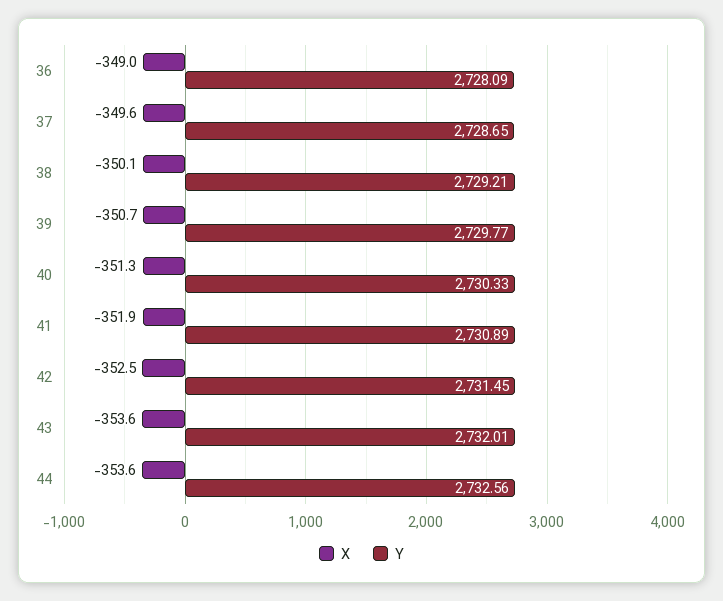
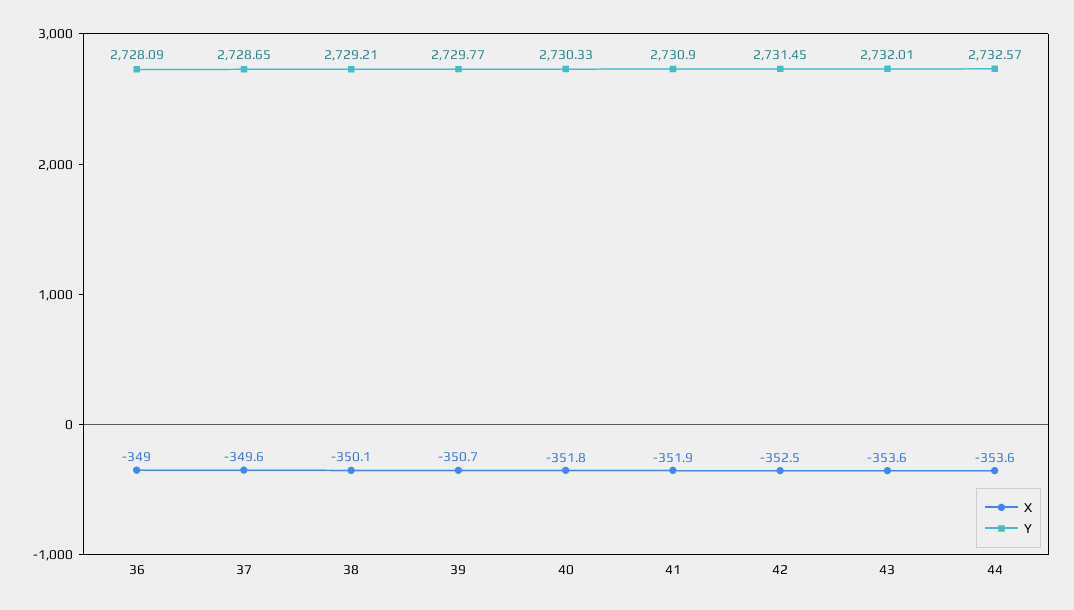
X, 40: -351.3 -> -351.8
Y, 41: 2730.89 -> 2730.9
Y, 44: 2732.56 -> 2732.57

